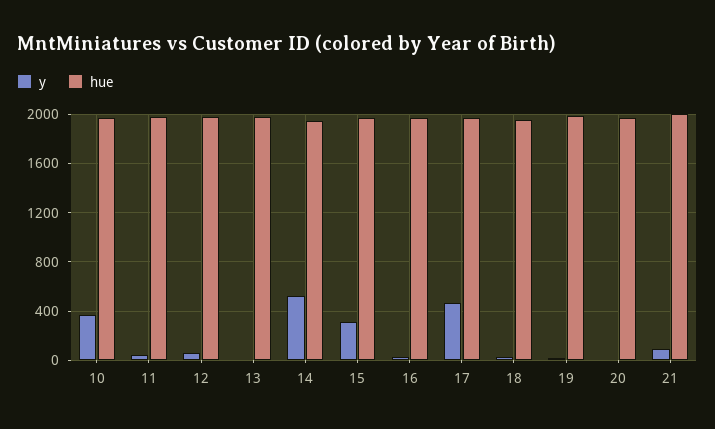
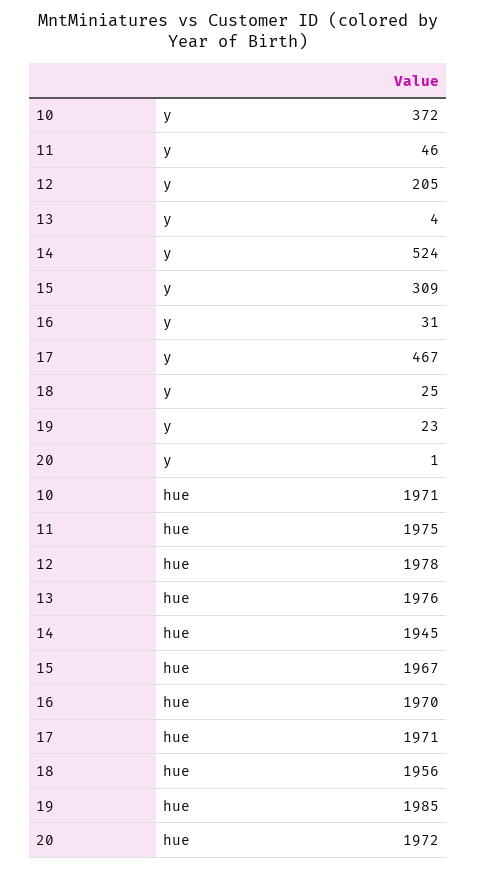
y, 12: 50 -> 205
y, 21: 100 -> none
hue, 21: 2000 -> none

